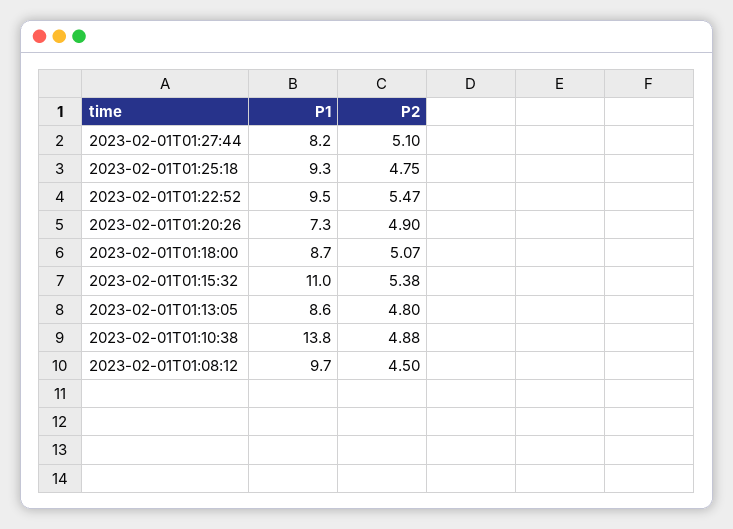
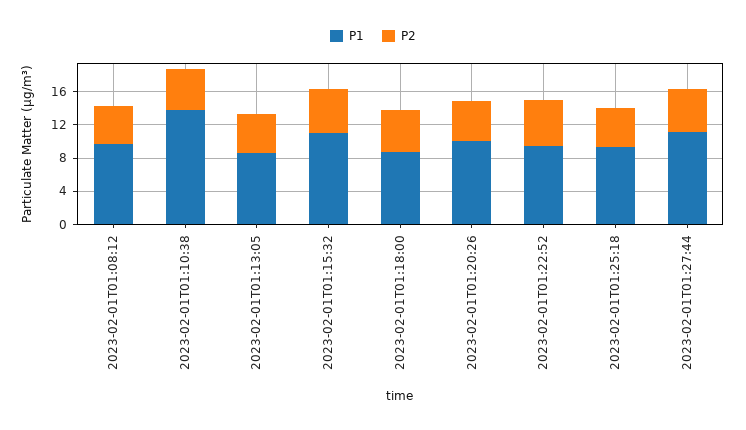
P1, 2023-02-01T01:27:44: 8.2 -> 11
P1, 2023-02-01T01:20:26: 7.3 -> 10

